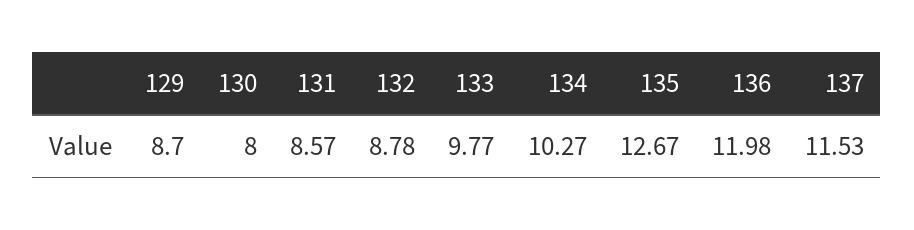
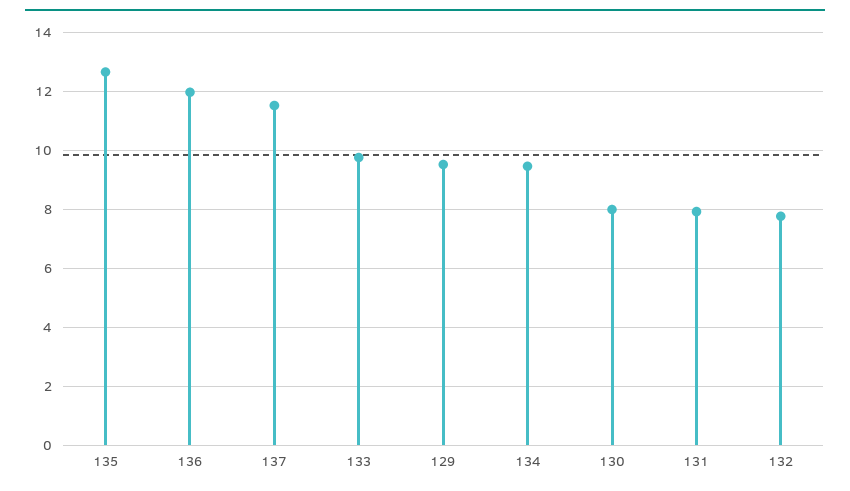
129: 8.7 -> 9.5
131: 8.57 -> 8
132: 8.78 -> 7.75
134: 10.27 -> 9.5

